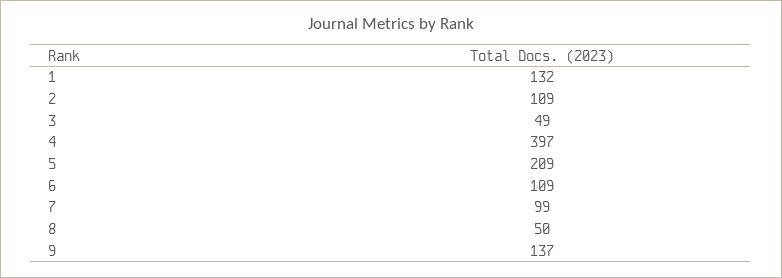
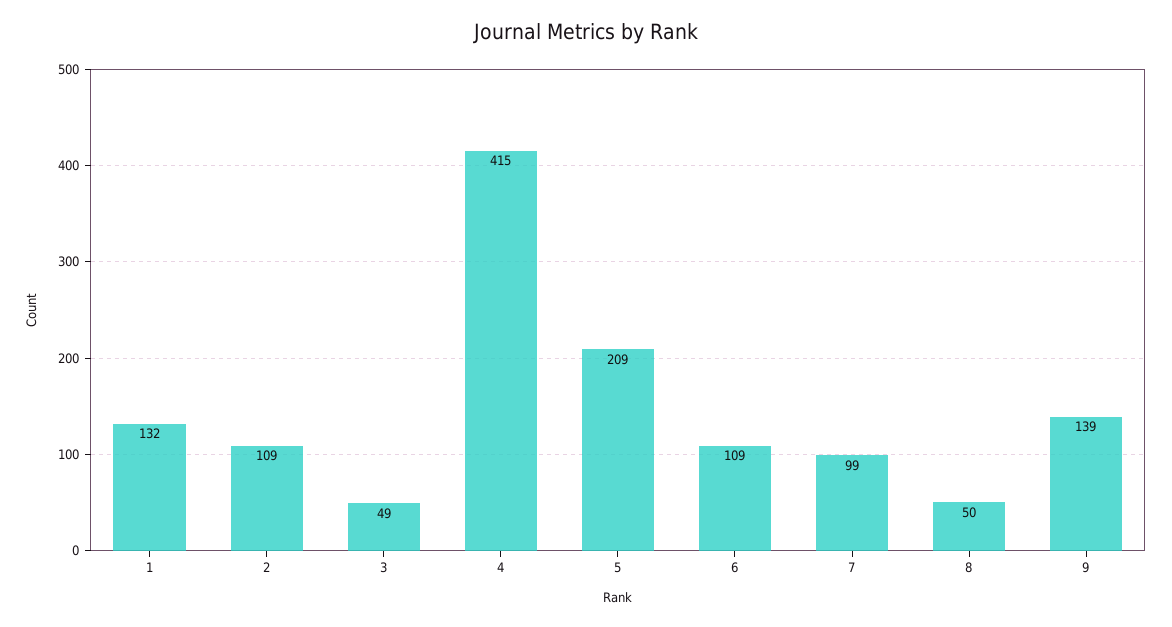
4: 397 -> 415
9: 137 -> 139

